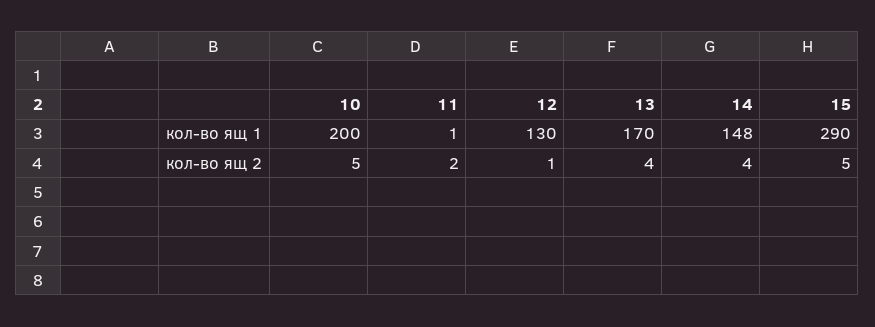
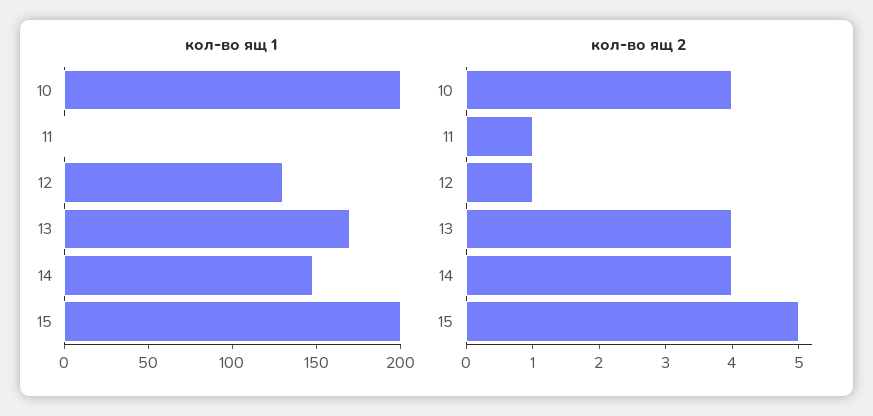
кол-во ящ 1, 15: 290 -> 200
кол-во ящ 2, 10: 5 -> 4
кол-во ящ 2, 11: 2 -> 1

